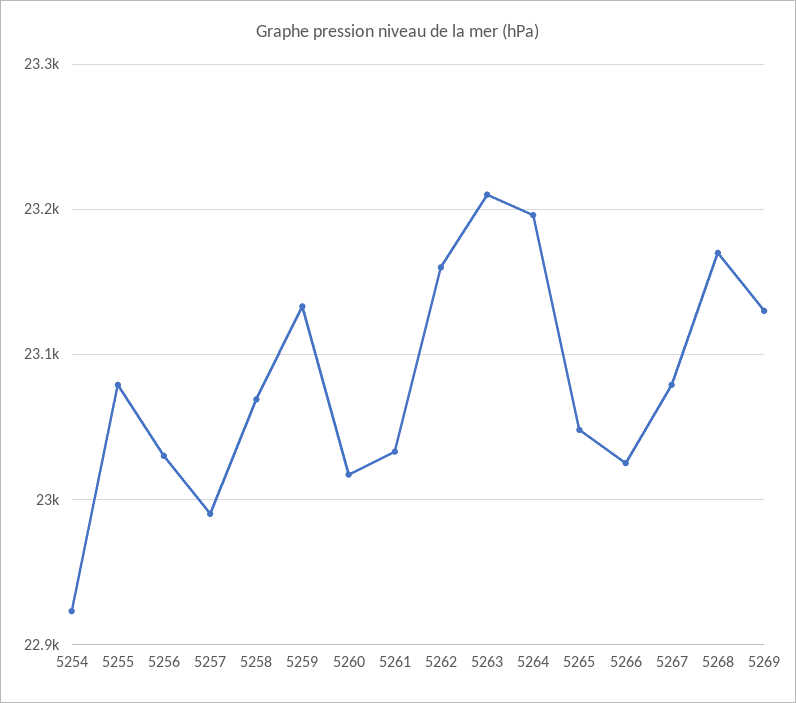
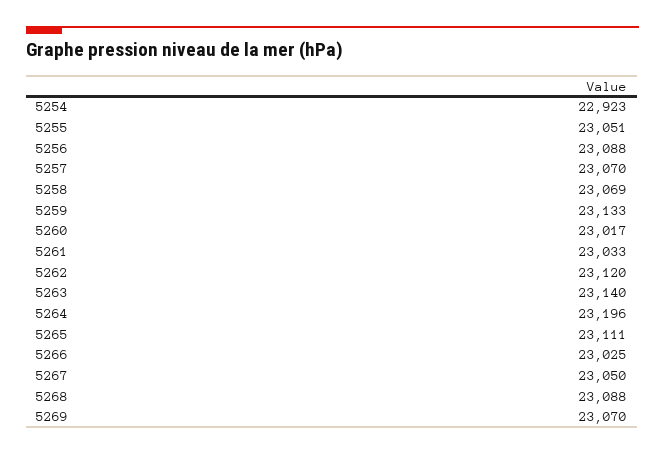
5255: 23080 -> 23051
5256: 23030 -> 23088
5257: 22990 -> 23070
5262: 23160 -> 23120
5263: 23210 -> 23140
5265: 23050 -> 23111
5267: 23080 -> 23050
5268: 23170 -> 23088
5269: 23130 -> 23070

